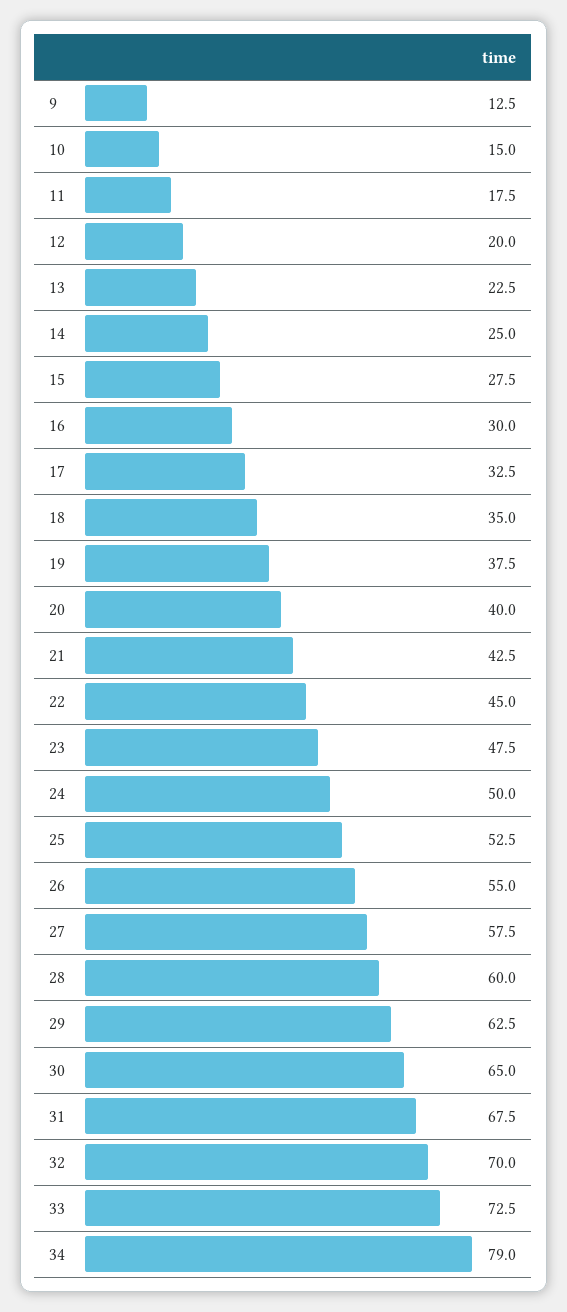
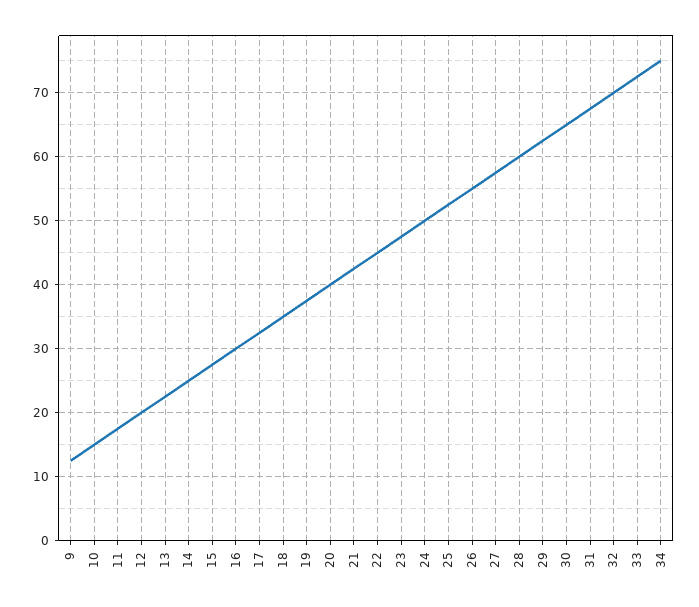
34: 79 -> 75

